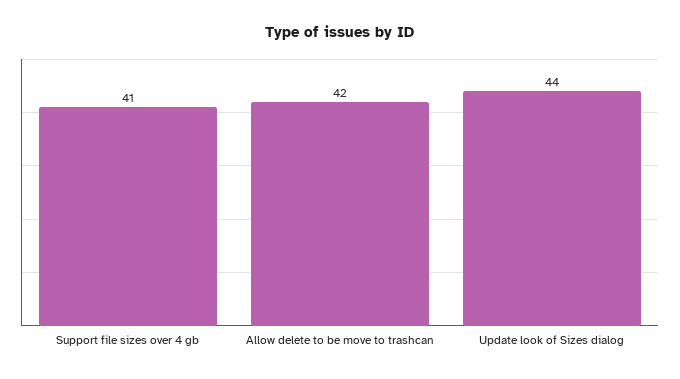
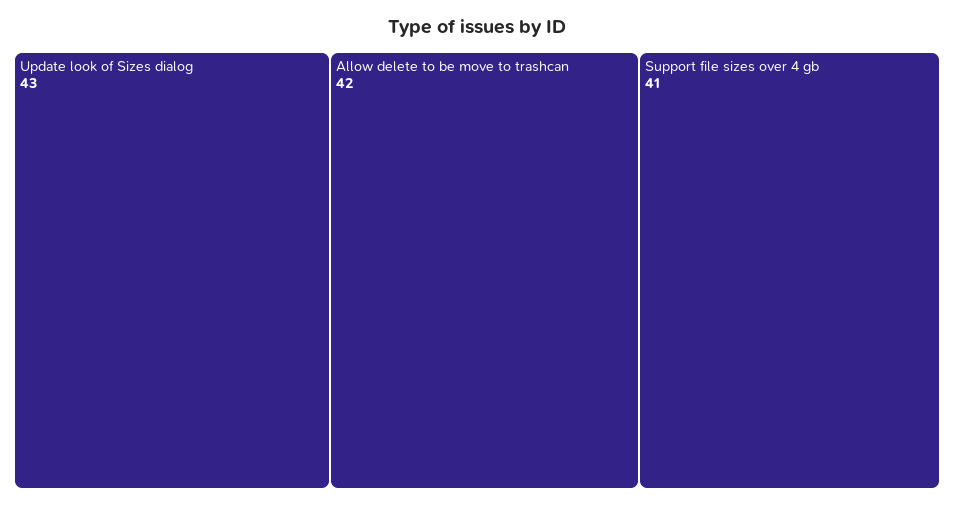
Update look of Sizes dialog: 44 -> 43

